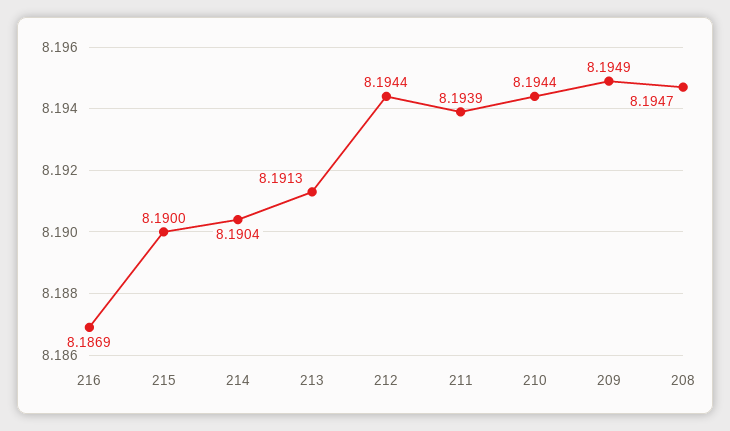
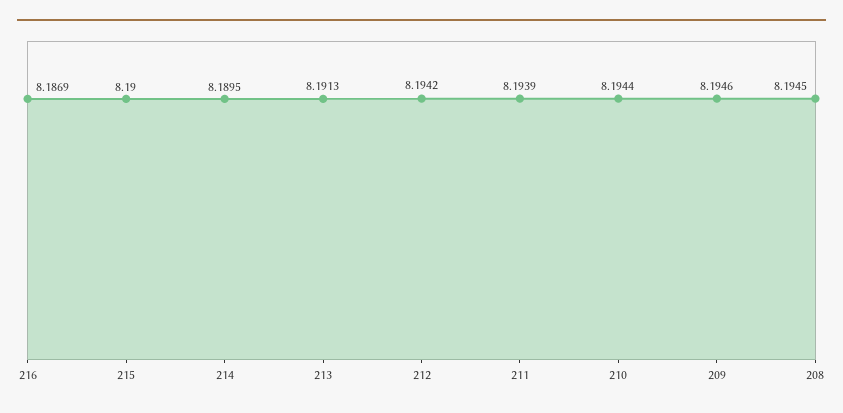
214: 8.1904 -> 8.1895
212: 8.1944 -> 8.1942
209: 8.1949 -> 8.1946
208: 8.1947 -> 8.1945

